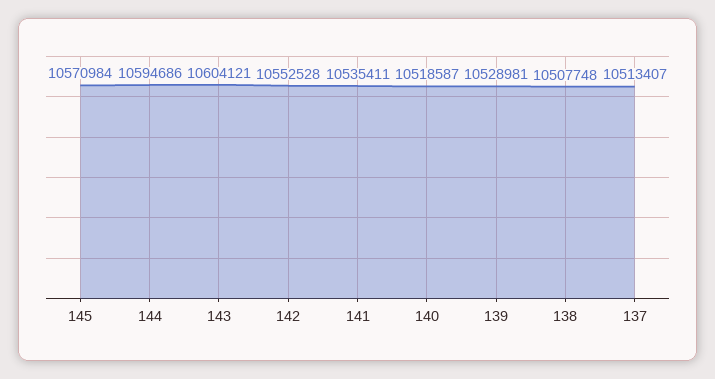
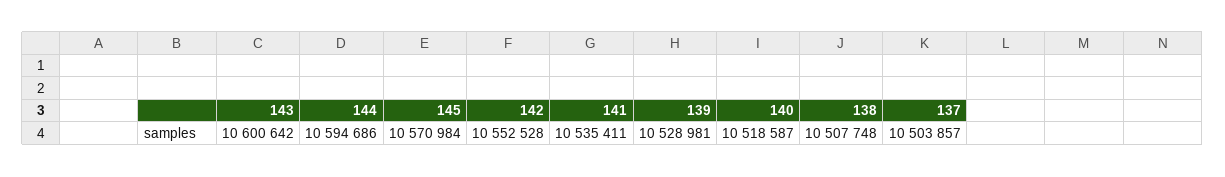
143: 10604121 -> 10600642
137: 10513407 -> 10503857

